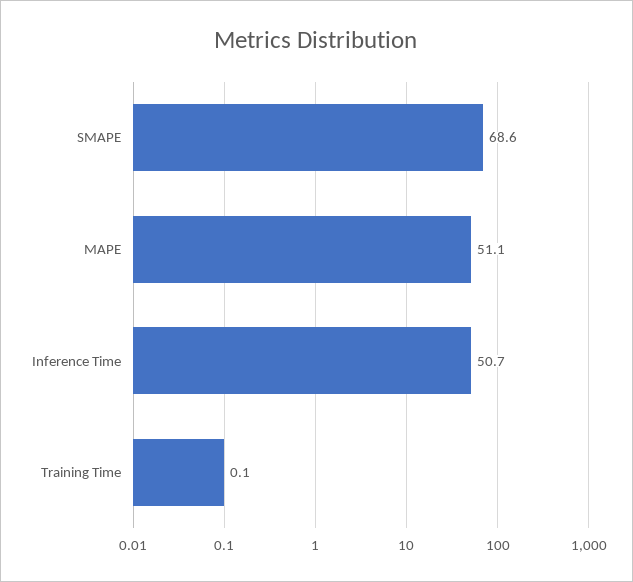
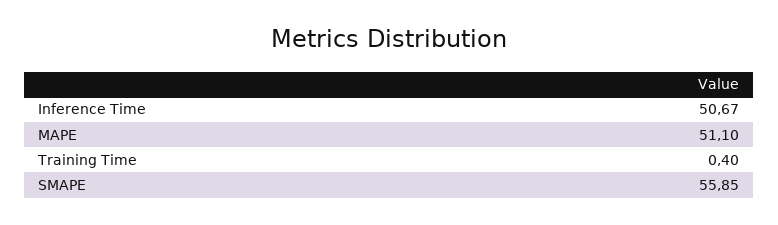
SMAPE: 68.6 -> 55.85
Training Time: 0.1 -> 0.4

